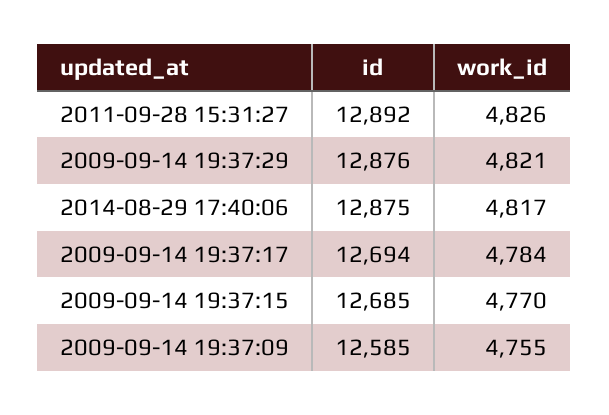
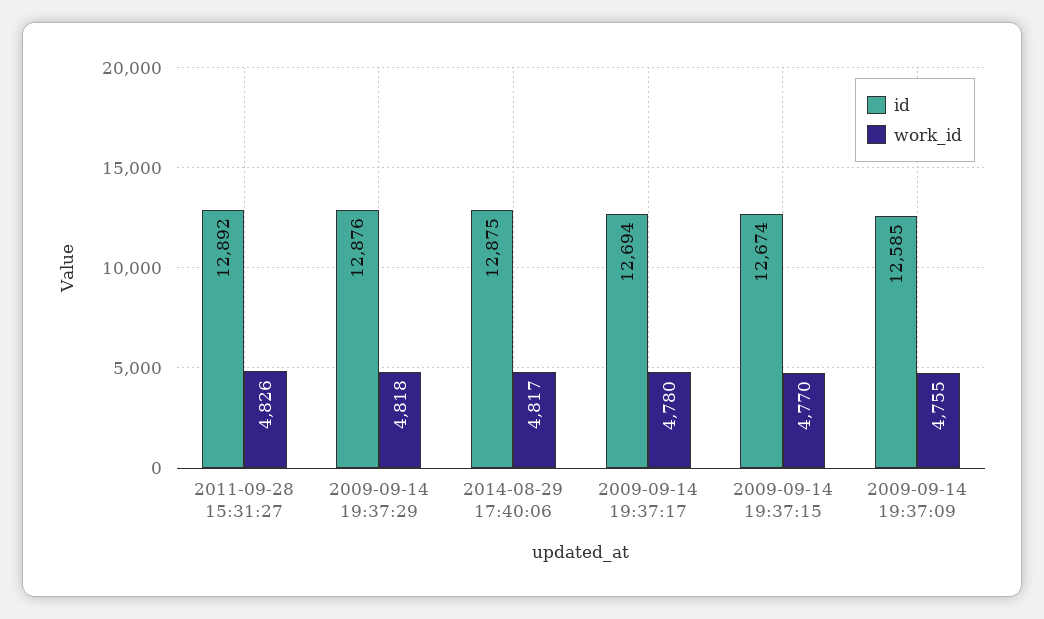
work_id, 2009-09-14 19:37:29: 4821 -> 4818
work_id, 2009-09-14 19:37:17: 4784 -> 4780
id, 2009-09-14 19:37:15: 12685 -> 12674

